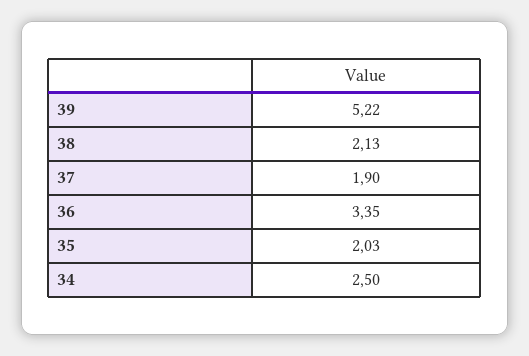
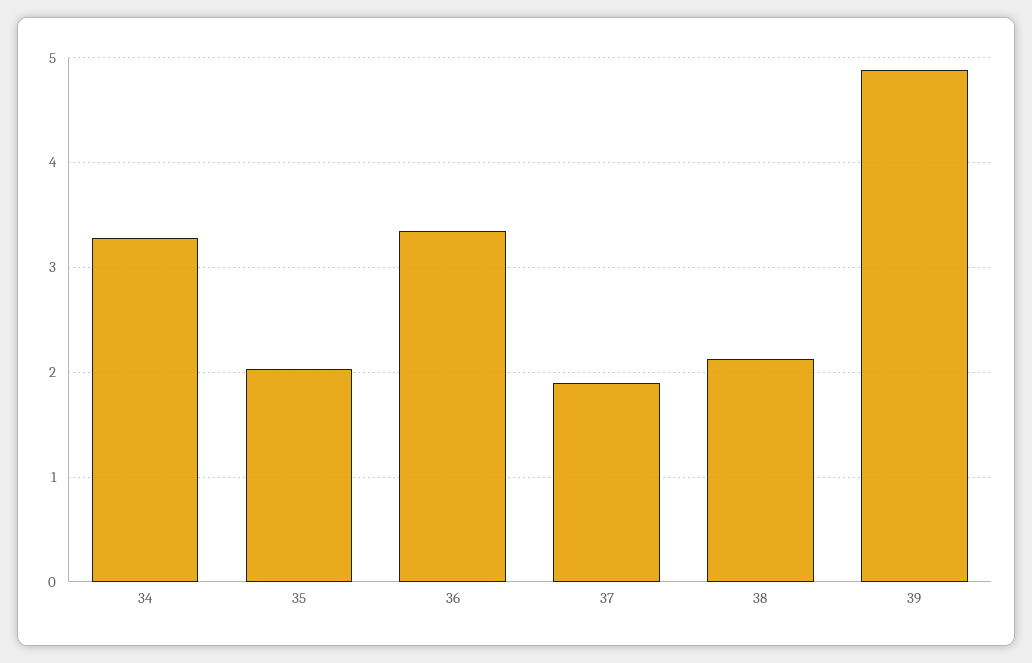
39: 5.22 -> 4.9
34: 2.5 -> 3.3

